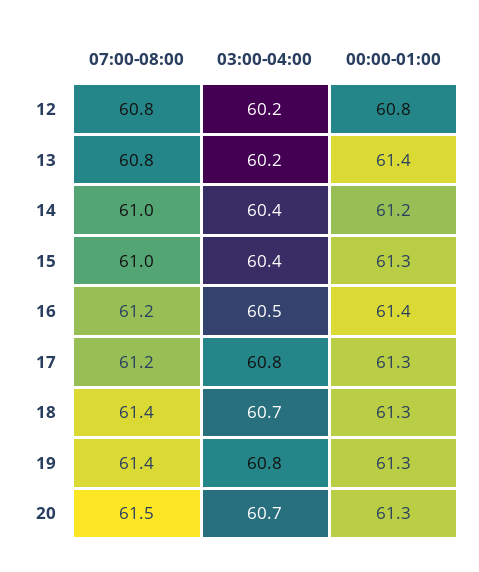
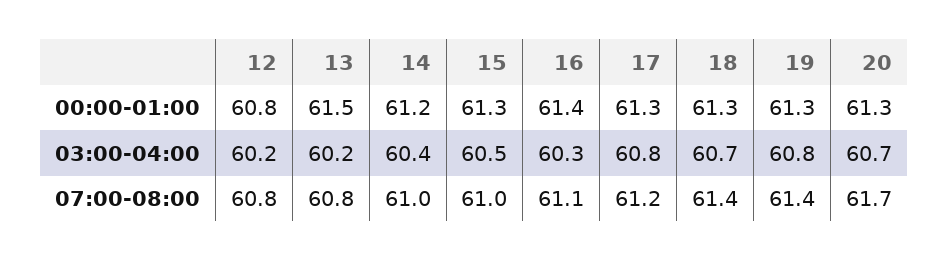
00:00-01:00, 13: 61.4 -> 61.5
03:00-04:00, 15: 60.4 -> 60.5
07:00-08:00, 16: 61.2 -> 61.1
03:00-04:00, 16: 60.5 -> 60.3
07:00-08:00, 20: 61.5 -> 61.7

